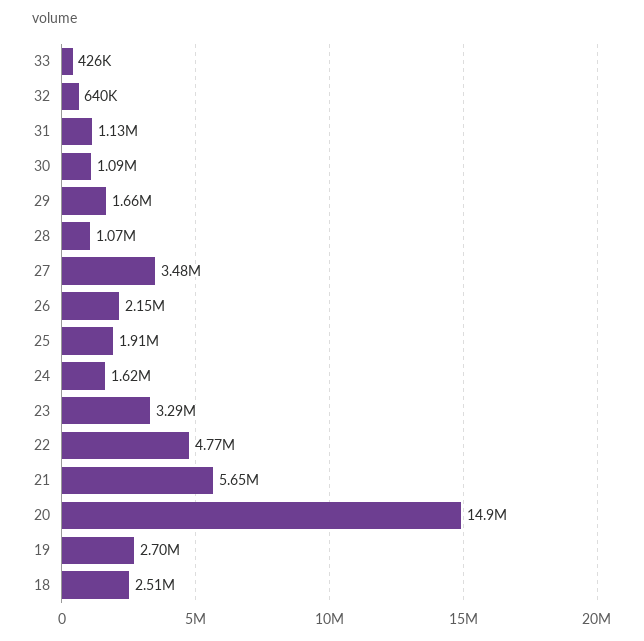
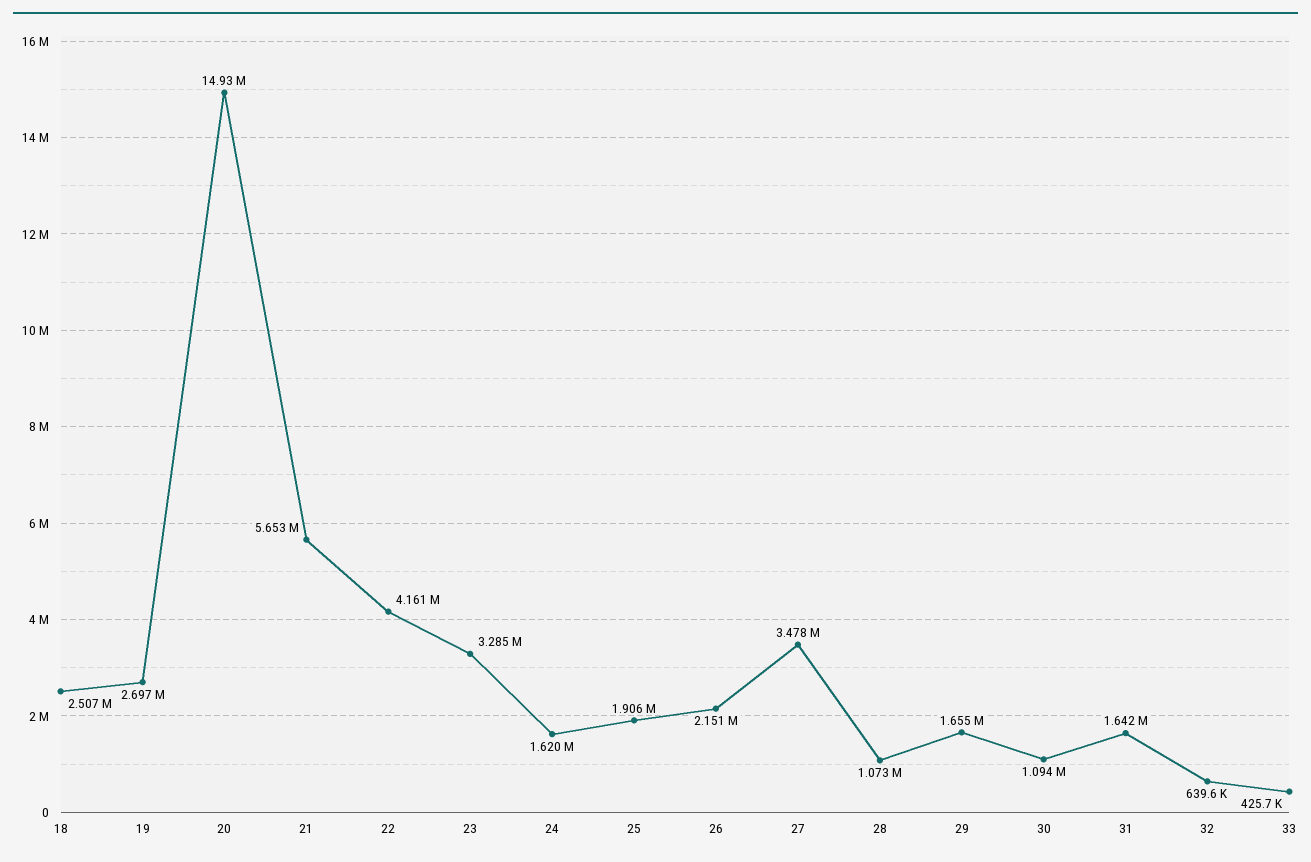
31: 1130000 -> 1642000
22: 4770000 -> 4161000

